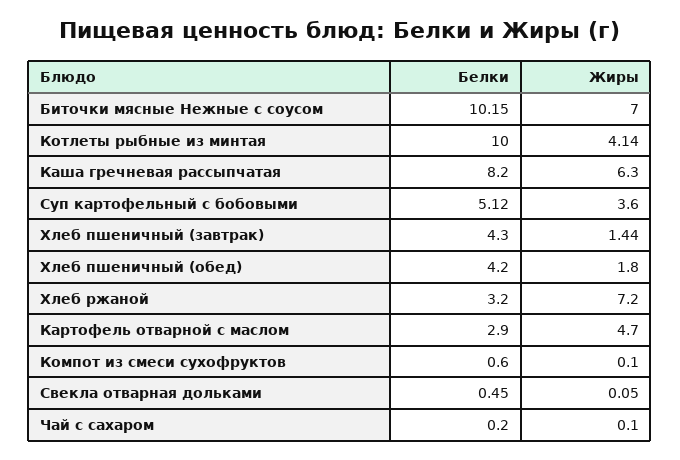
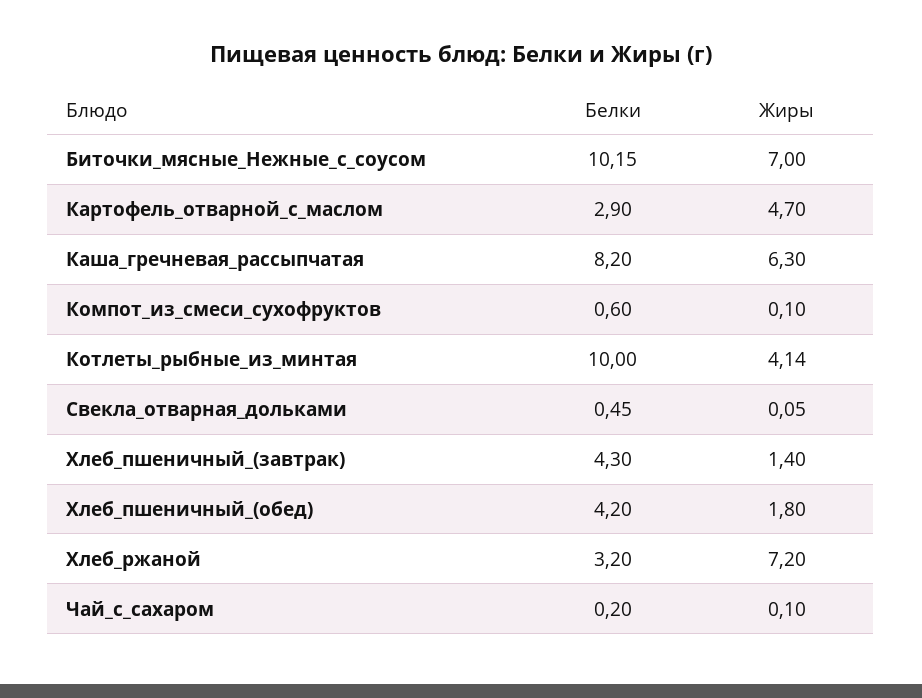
Белки, Суп картофельный с бобовыми: 5.12 -> none
Жиры, Суп картофельный с бобовыми: 3.6 -> none
Жиры, Хлеб пшеничный (завтрак): 1.44 -> 1.4

